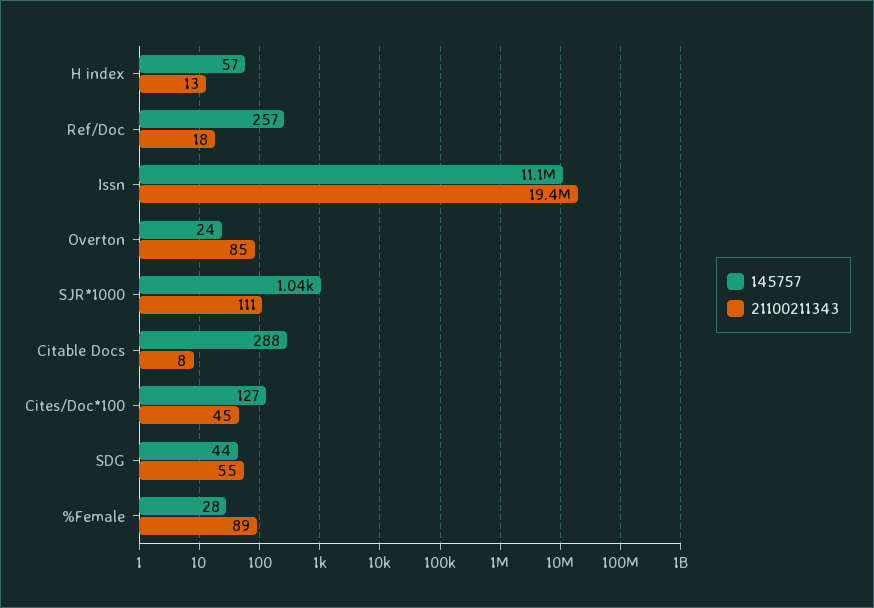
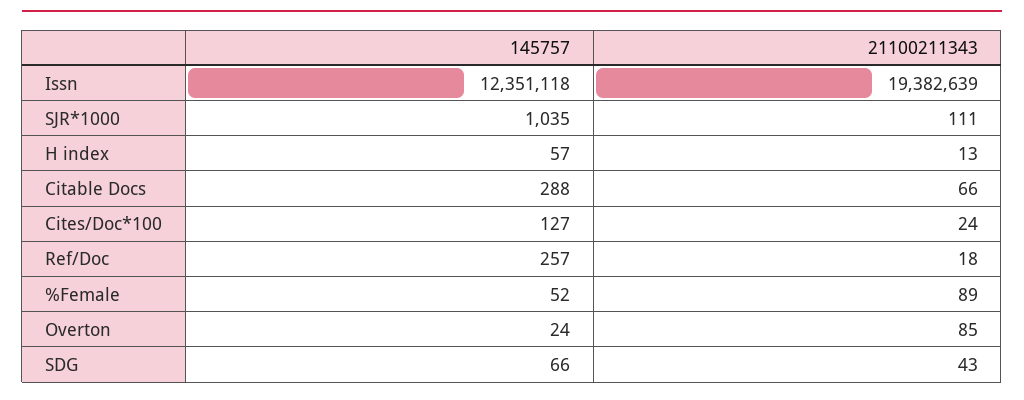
145757, Issn: 11100000 -> 12351118
21100211343, Citable Docs: 8 -> 66
21100211343, Cites/Doc*100: 45 -> 24
145757, SDG: 44 -> 66
21100211343, SDG: 55 -> 43
145757, %Female: 28 -> 52

